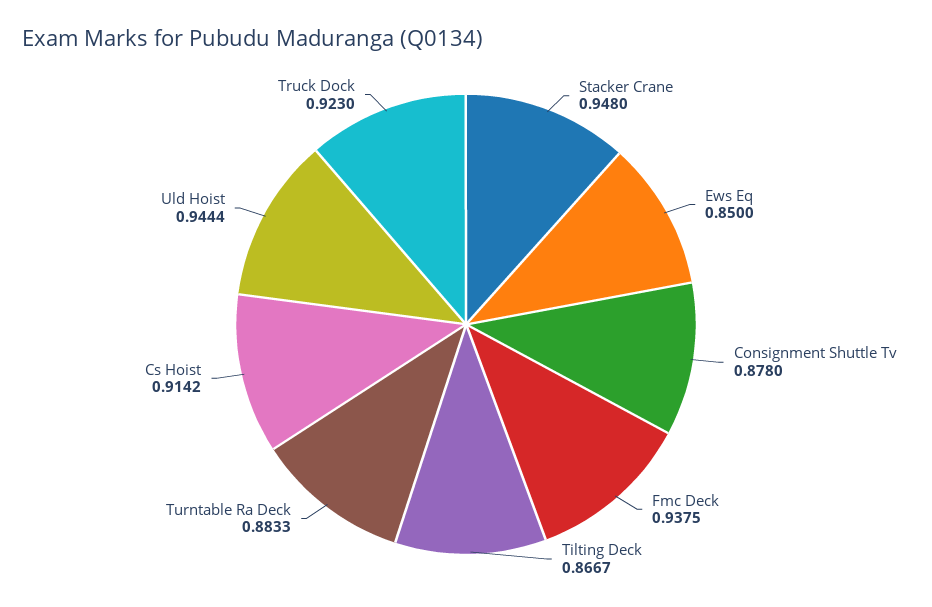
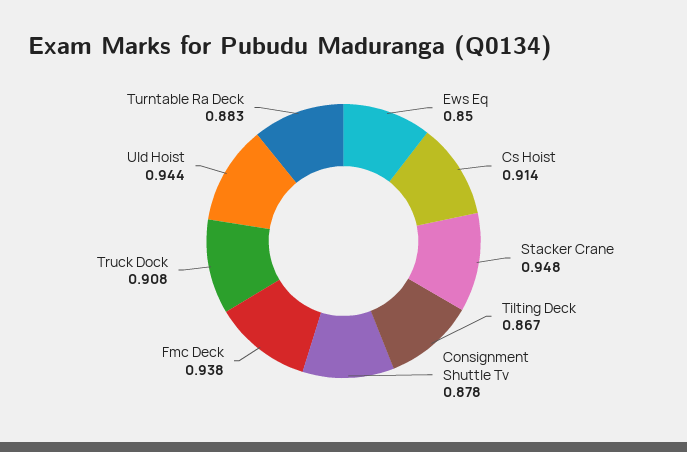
Truck Dock: 0.923 -> 0.908

